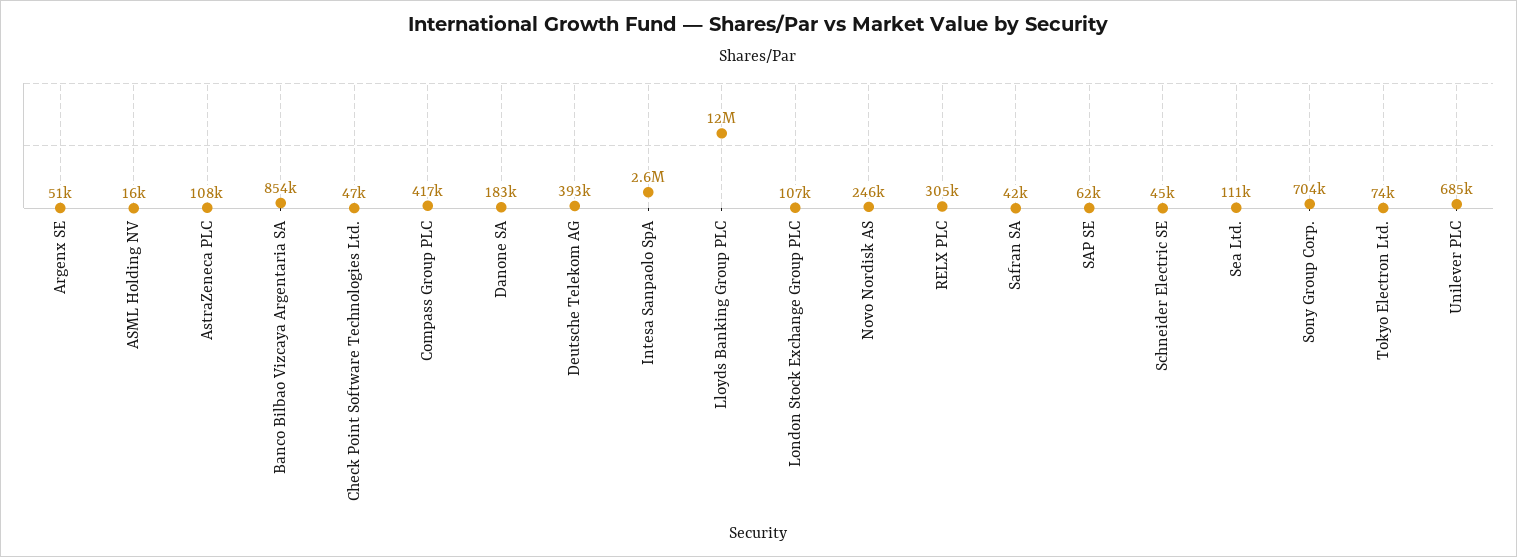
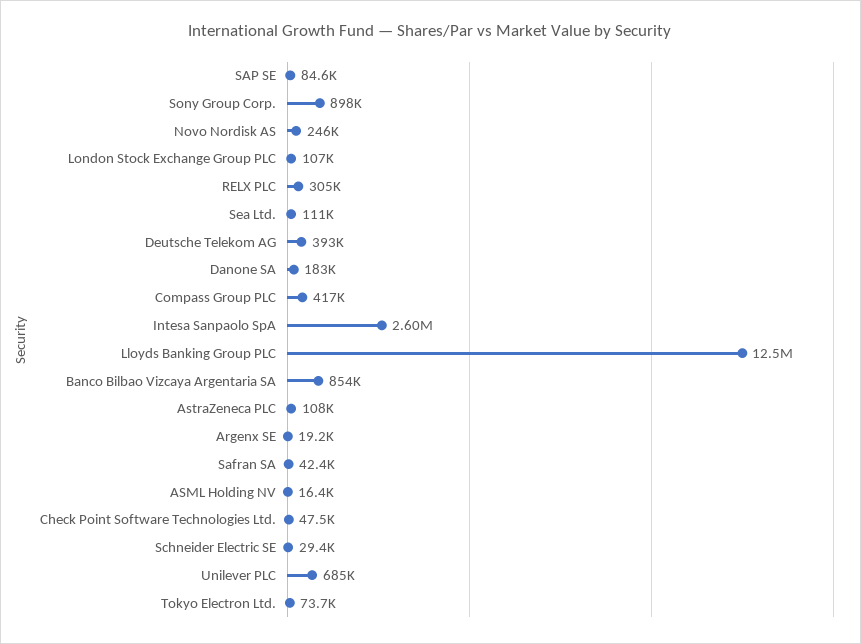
Argenx SE: 51000 -> 19200
SAP SE: 62000 -> 84600
Schneider Electric SE: 45000 -> 29400
Sony Group Corp.: 704000 -> 898000

